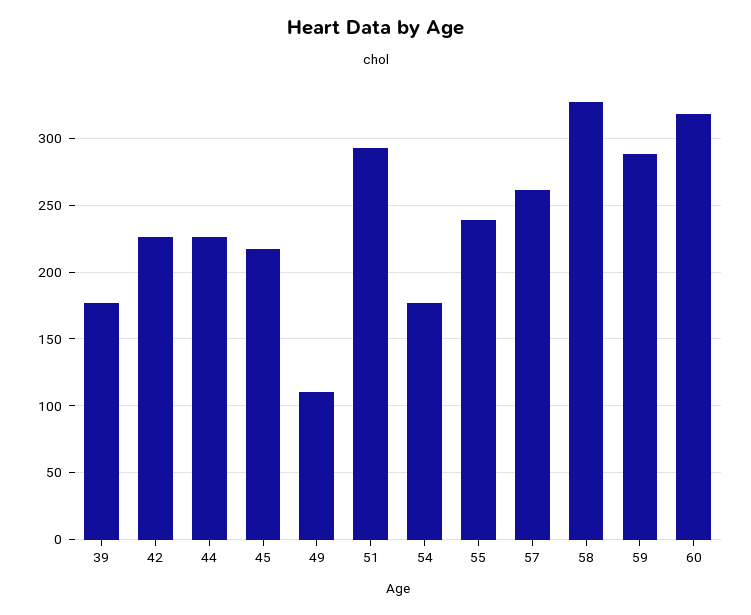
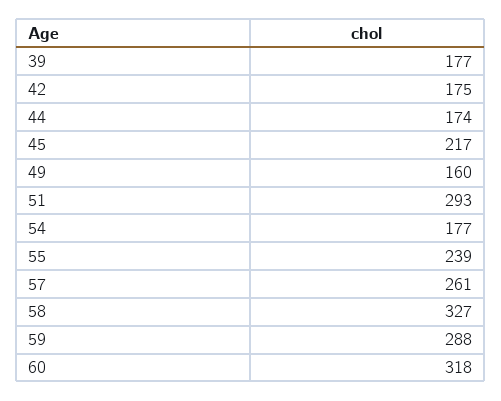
42: 225 -> 175
44: 225 -> 174
49: 110 -> 160

